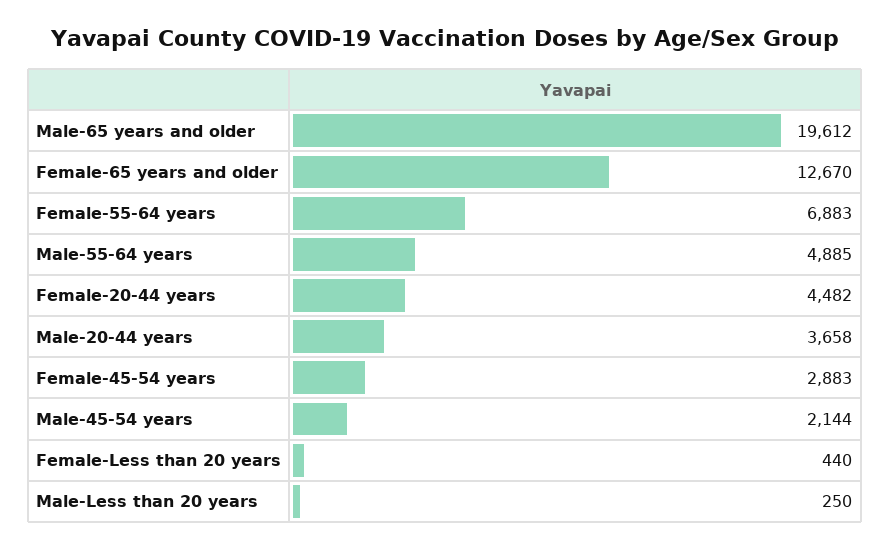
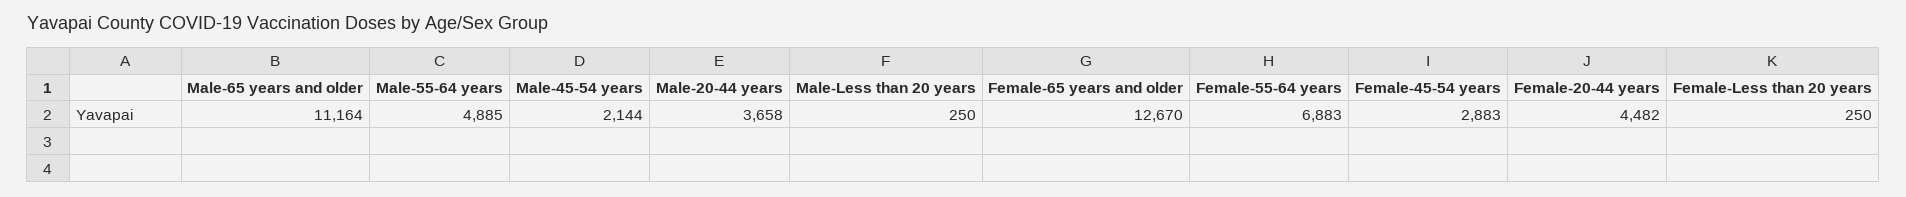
Male-65 years and older: 19612 -> 11164
Female-Less than 20 years: 440 -> 250

